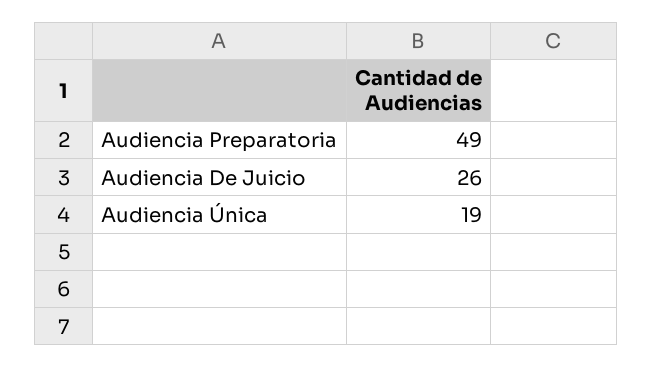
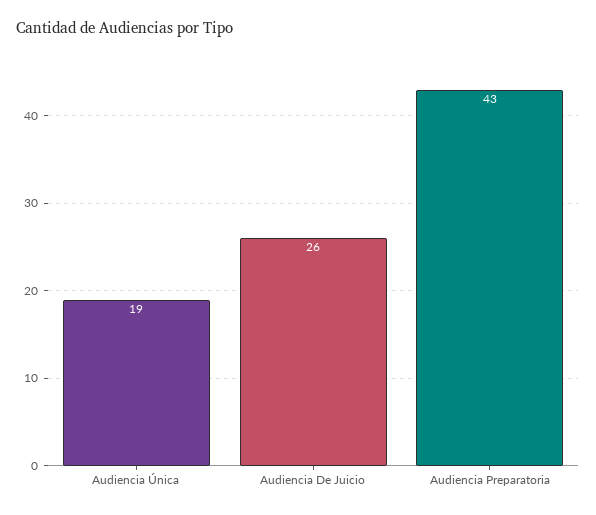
Audiencia Preparatoria: 49 -> 43

